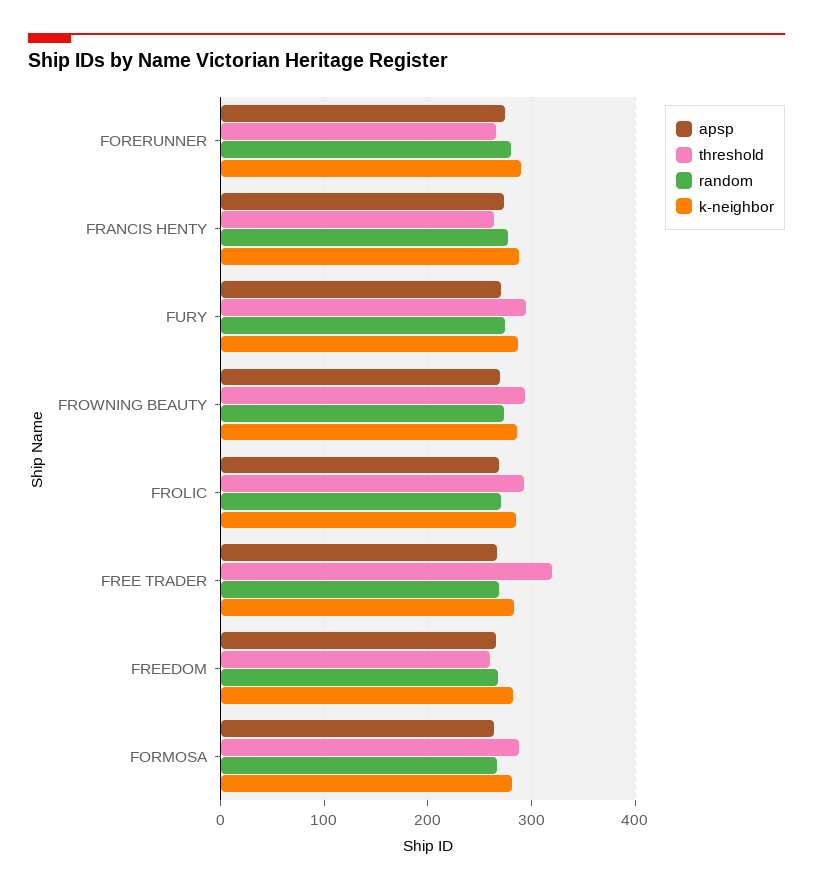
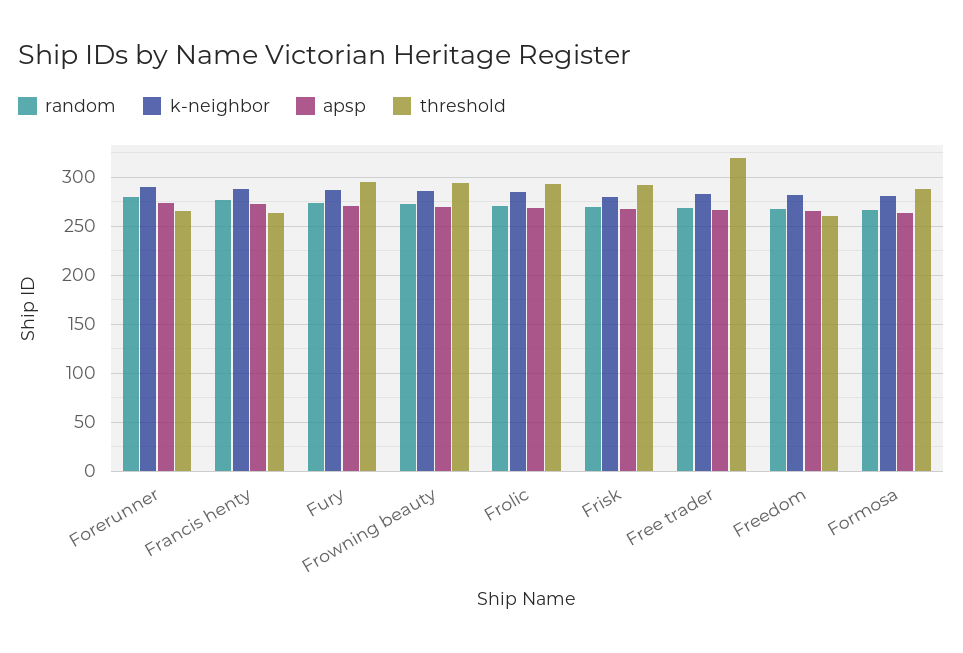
random, Frisk: none -> 270
k-neighbor, Frisk: none -> 280
apsp, Frisk: none -> 270
threshold, Frisk: none -> 290

